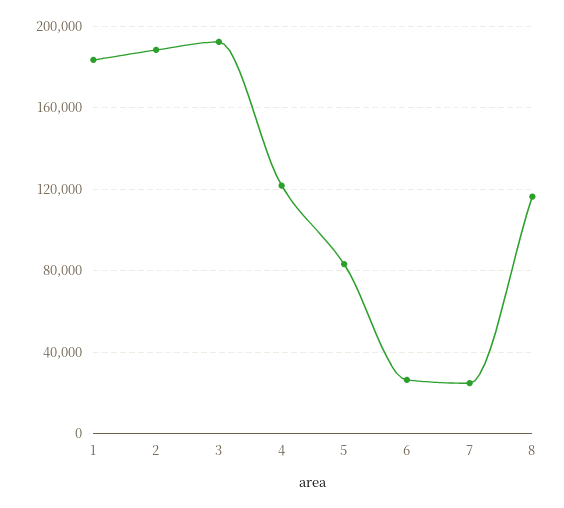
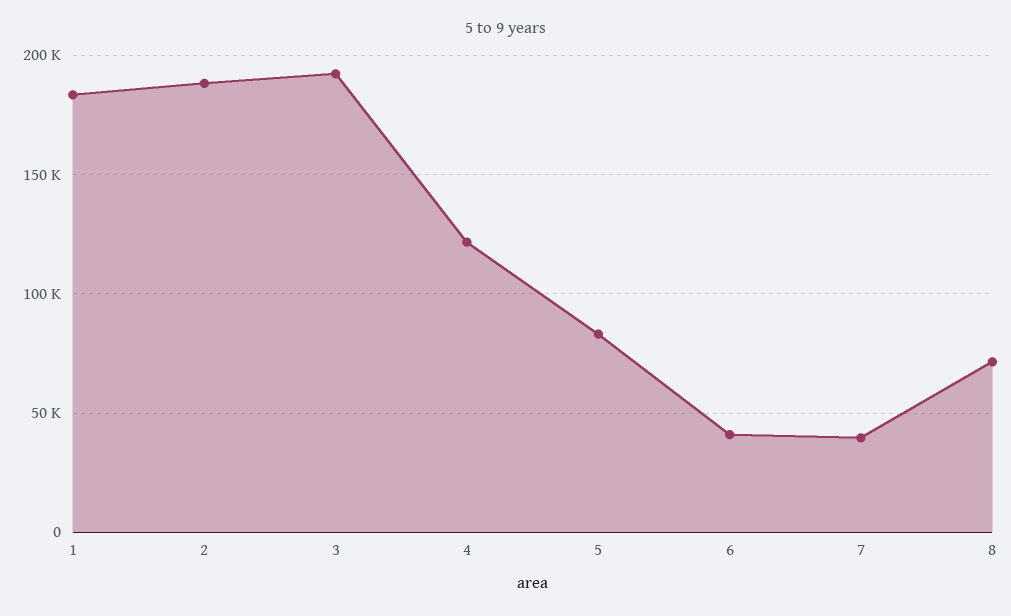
6: 25000 -> 40000
7: 25000 -> 40000
8: 115000 -> 70000

